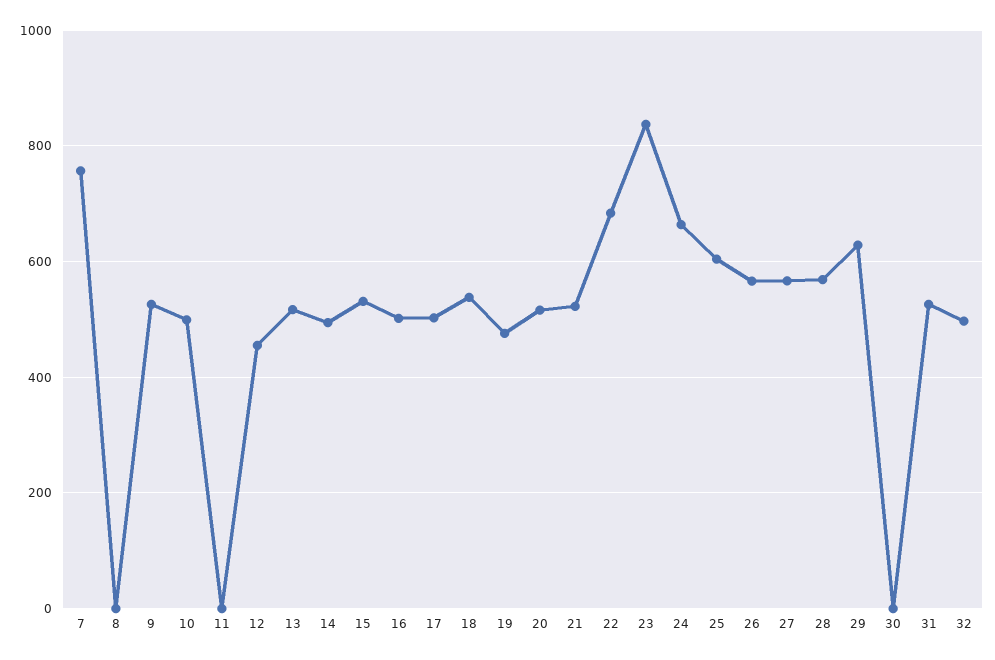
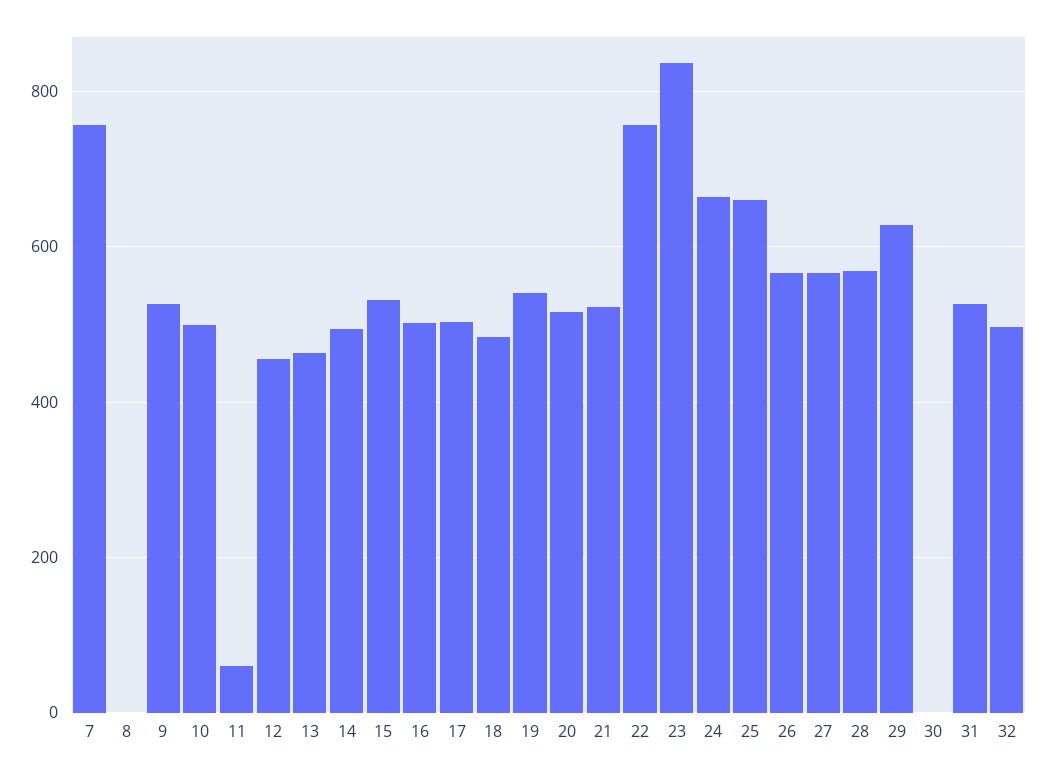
11: 0 -> 60
13: 520 -> 460
18: 540 -> 480
19: 480 -> 540
22: 680 -> 760
25: 600 -> 660

